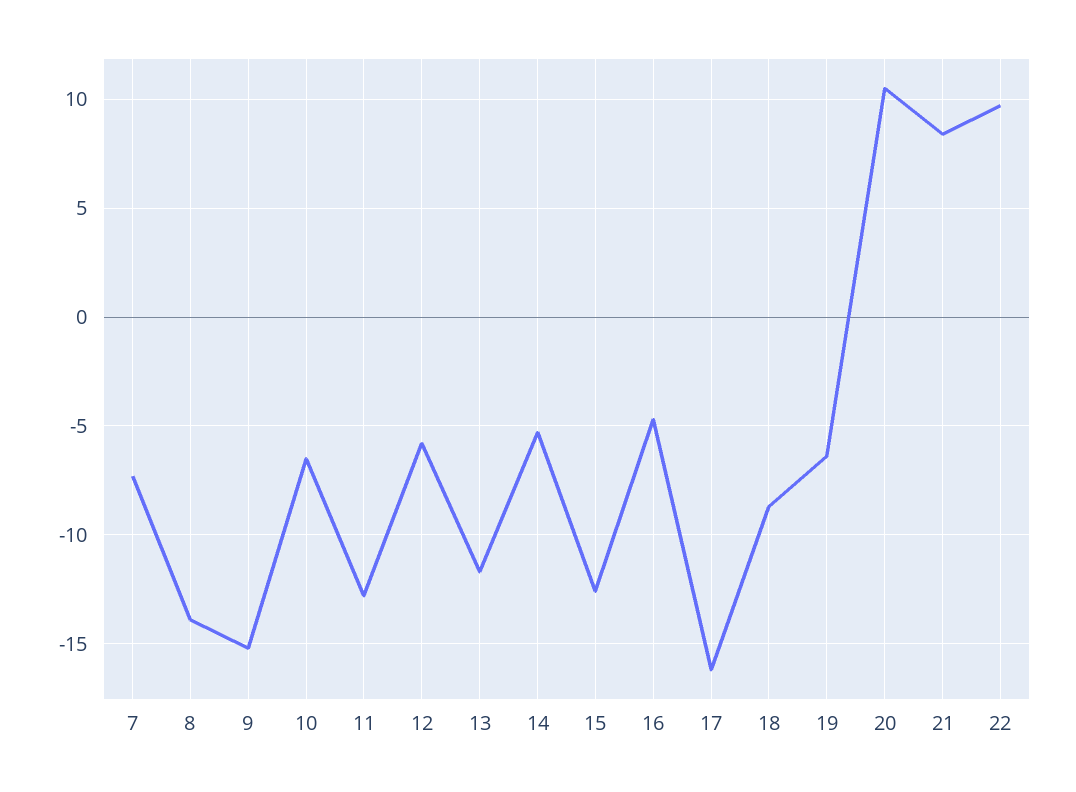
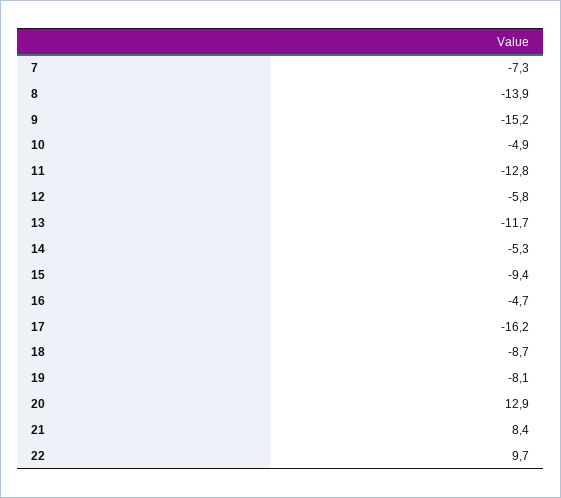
10: -6.5 -> -4.9
15: -12.5 -> -9.4
19: -6.5 -> -8.1
20: 10.5 -> 12.9

